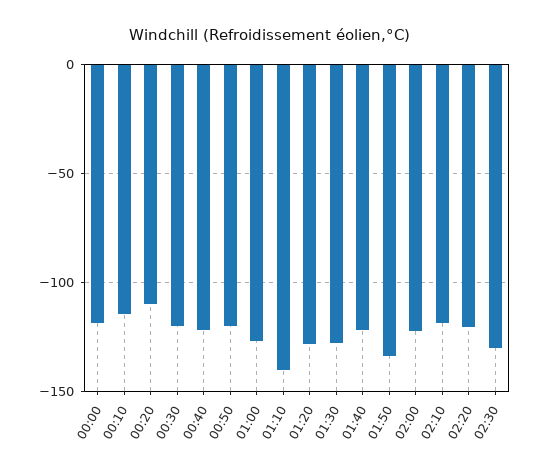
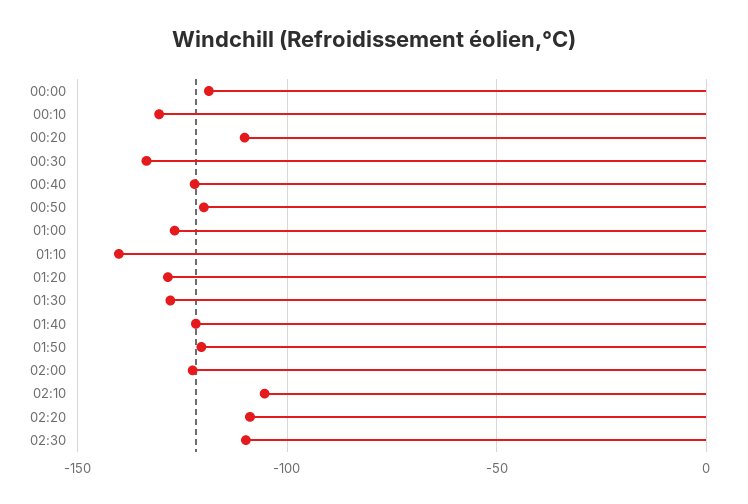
00:10: -115 -> -130
00:30: -120 -> -135
01:50: -135 -> -120
02:10: -120 -> -105
02:20: -120 -> -110
02:30: -130 -> -110

